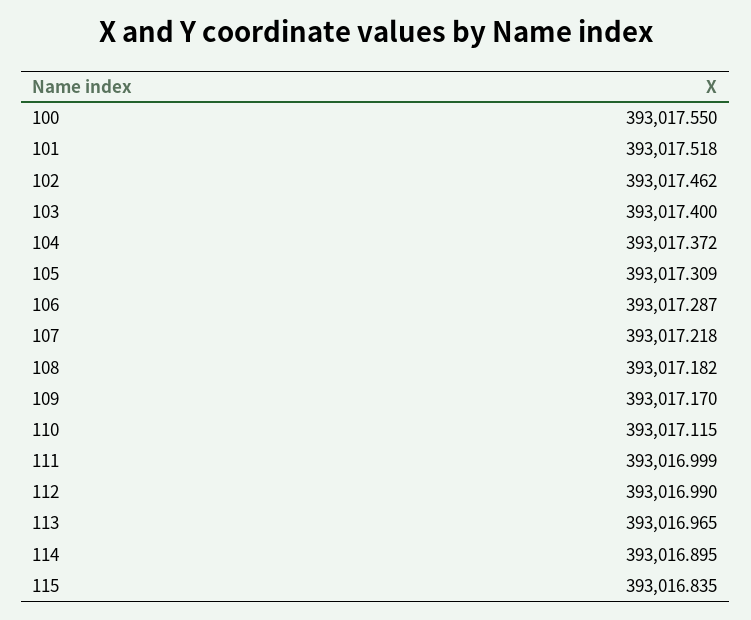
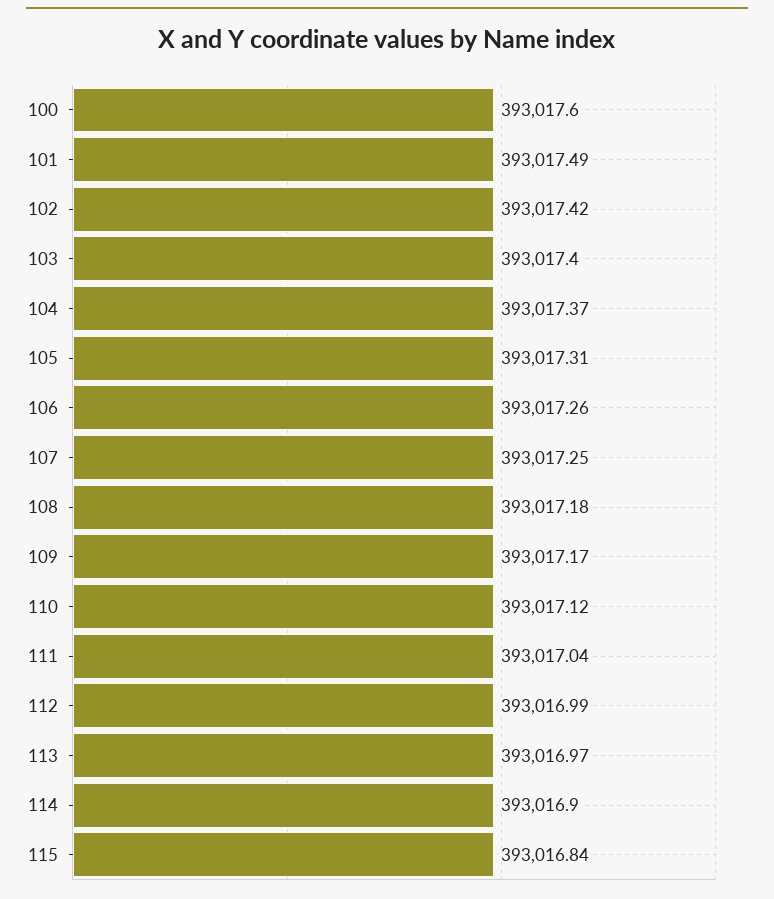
100: 393017.55 -> 393017.6
101: 393017.518 -> 393017.49
102: 393017.462 -> 393017.42
106: 393017.287 -> 393017.26
107: 393017.218 -> 393017.25
111: 393016.999 -> 393017.04

